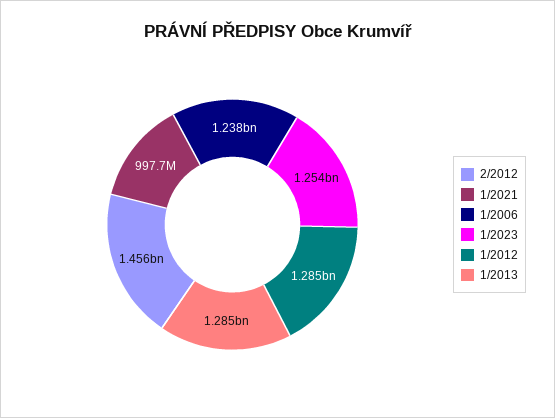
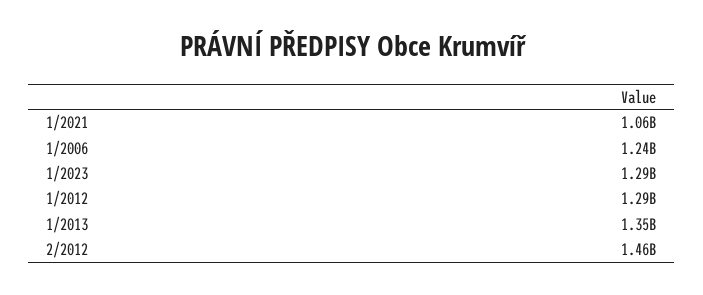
1/2021: 997700000 -> 1060000000
1/2023: 1254000000 -> 1290000000
1/2013: 1285000000 -> 1350000000

